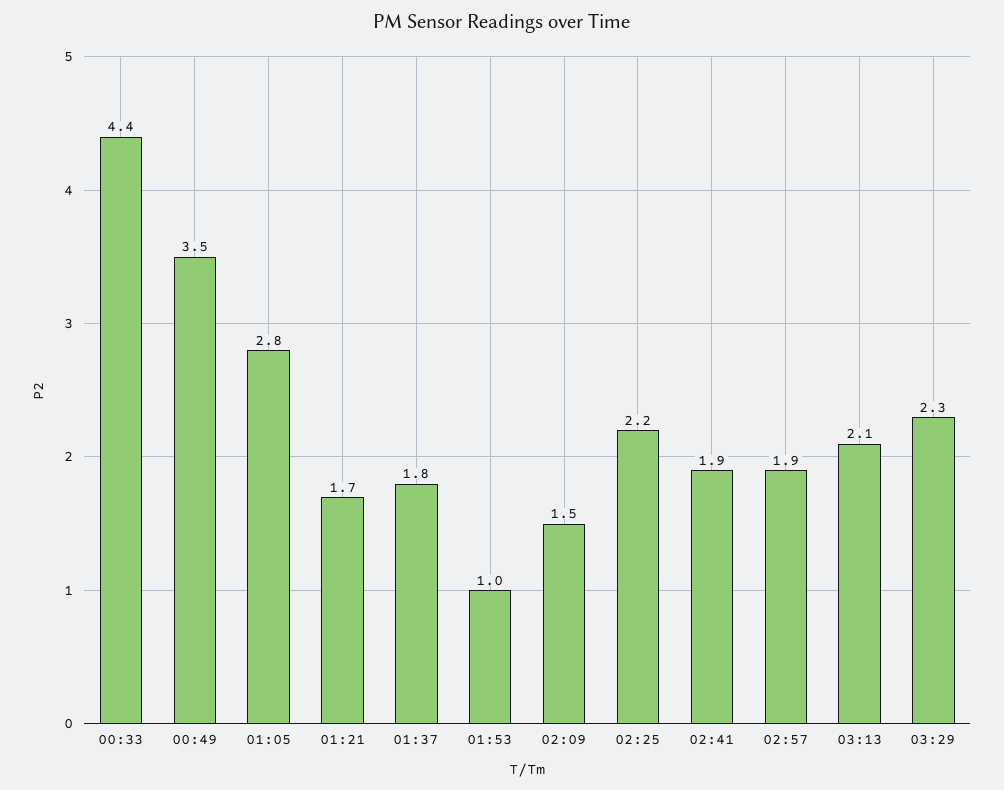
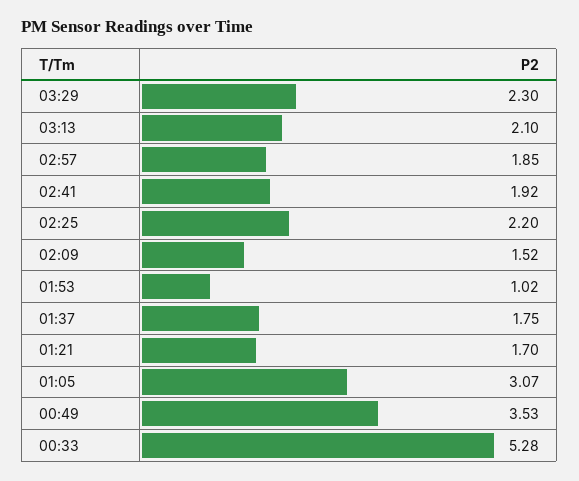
00:33: 4.4 -> 5.28
01:05: 2.8 -> 3.07

